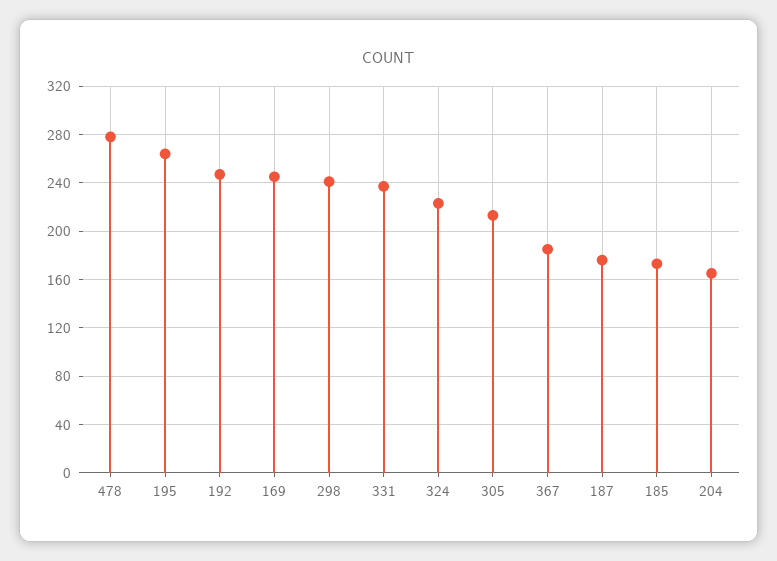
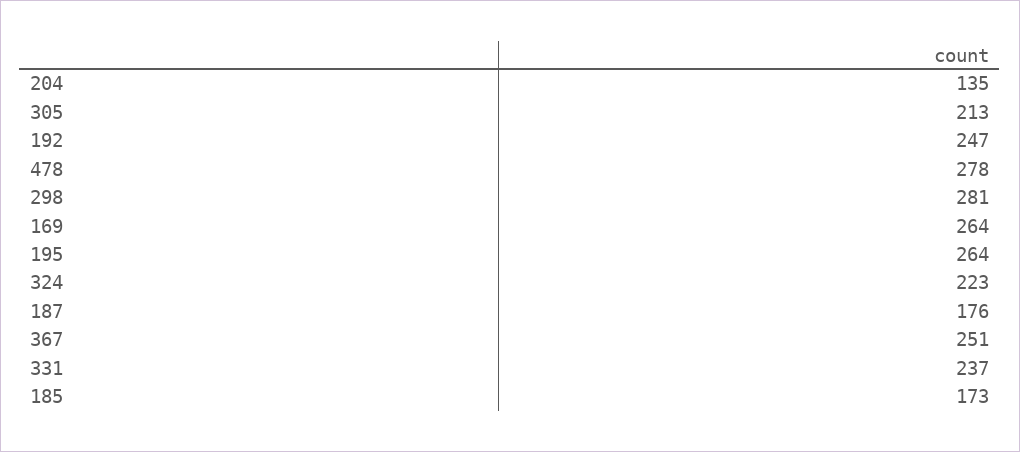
169: 245 -> 264
298: 240 -> 281
367: 185 -> 251
204: 165 -> 135

